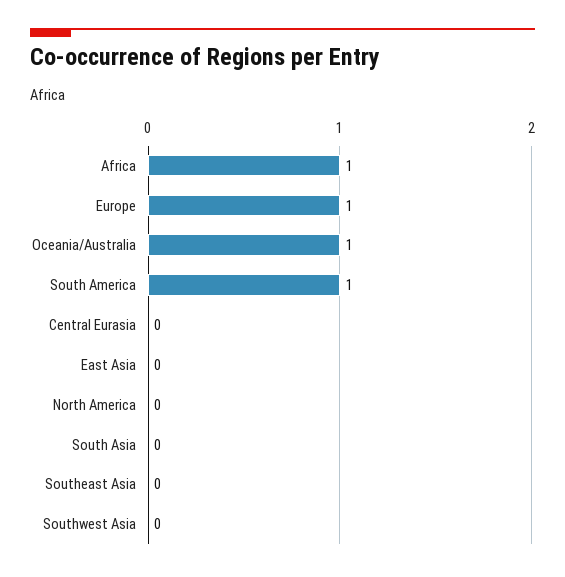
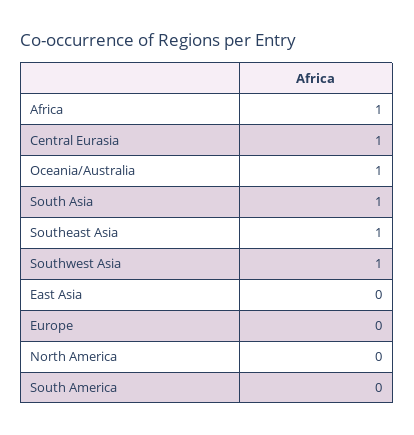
Europe: 1 -> 0
South America: 1 -> 0
Central Eurasia: 0 -> 1
South Asia: 0 -> 1
Southeast Asia: 0 -> 1
Southwest Asia: 0 -> 1

